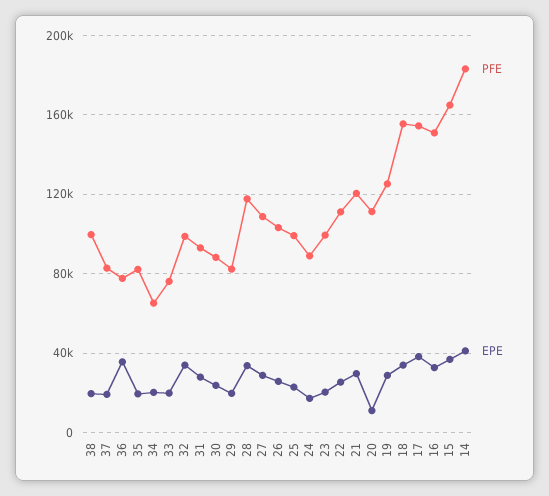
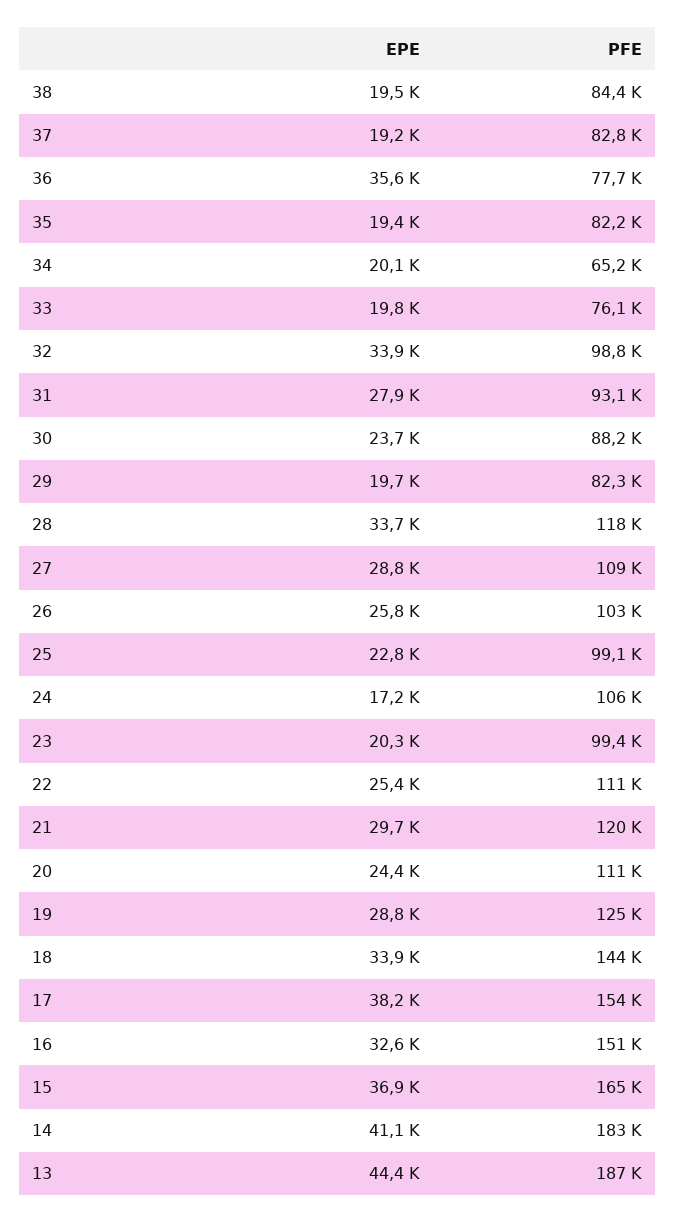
PFE, 38: 100000 -> 84400
PFE, 24: 90000 -> 106000
EPE, 20: 10000 -> 24400
PFE, 18: 155000 -> 144000
EPE, 13: none -> 44400
PFE, 13: none -> 187000

